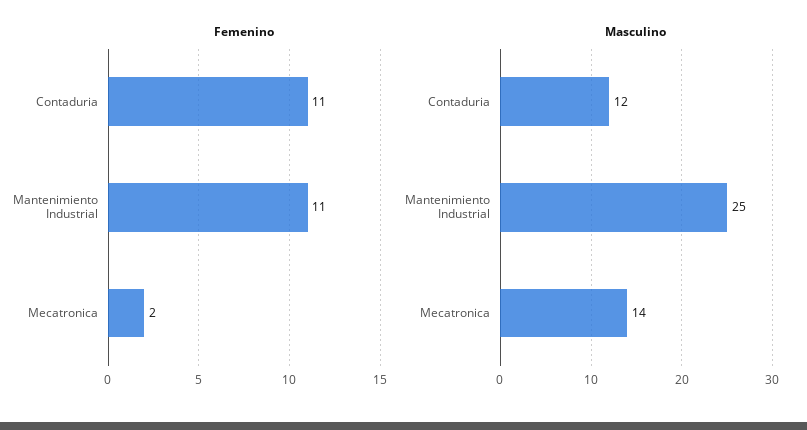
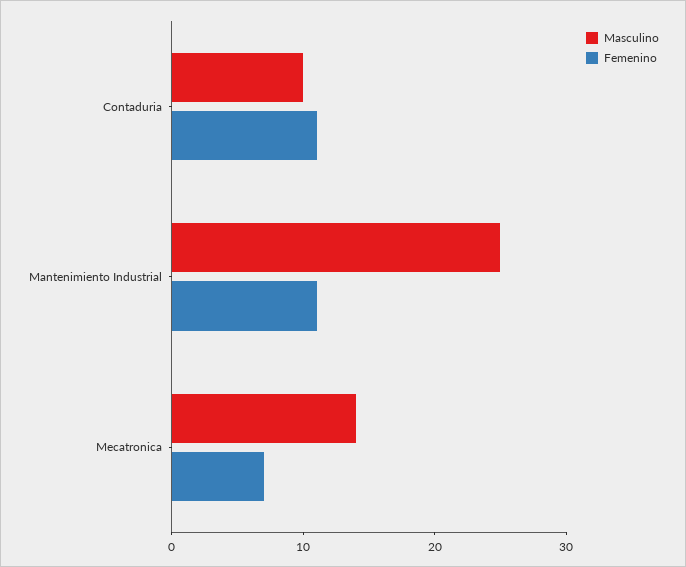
Femenino, Mecatronica: 2 -> 7
Masculino, Contaduria: 12 -> 10

